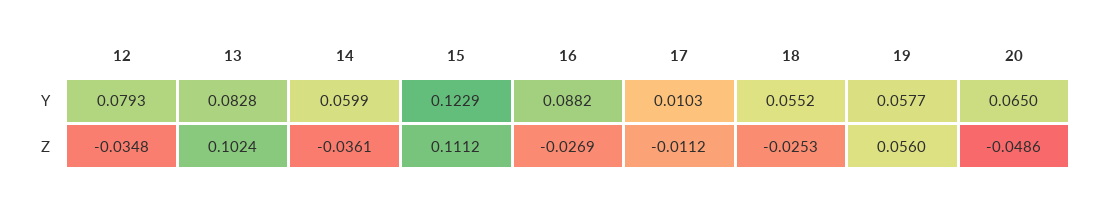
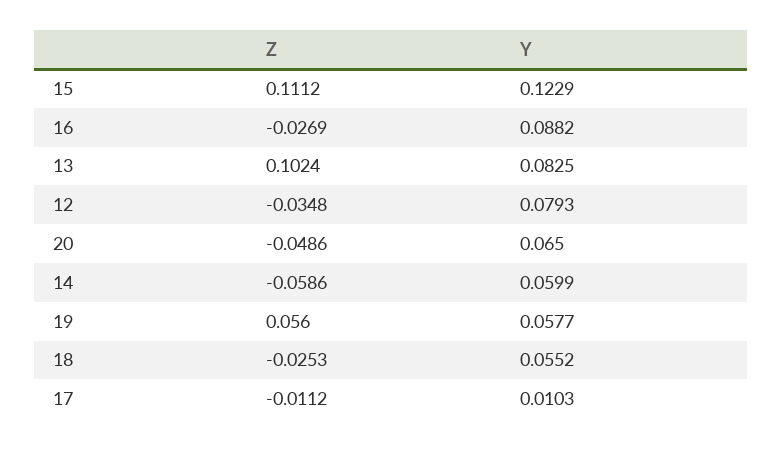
13, Y: 0.0828 -> 0.0825
14, Z: -0.0361 -> -0.0586

